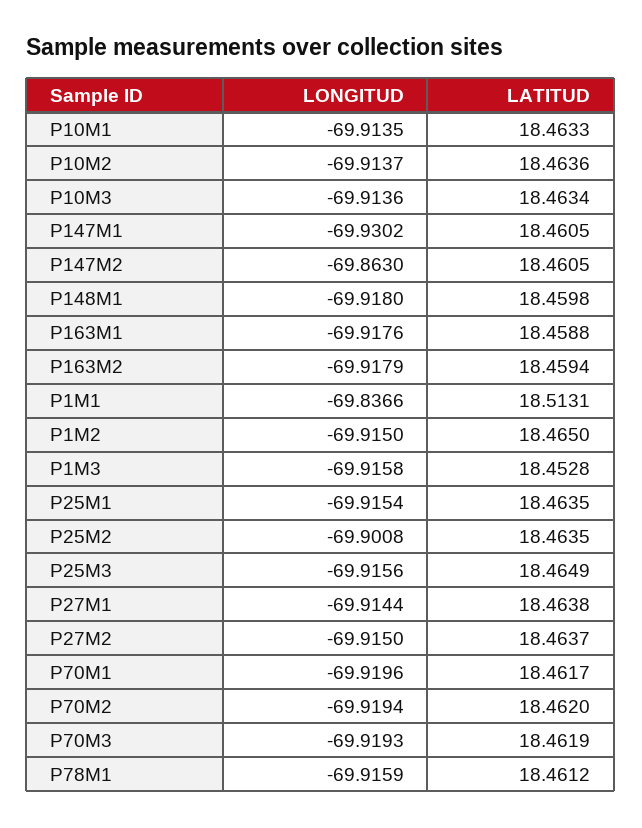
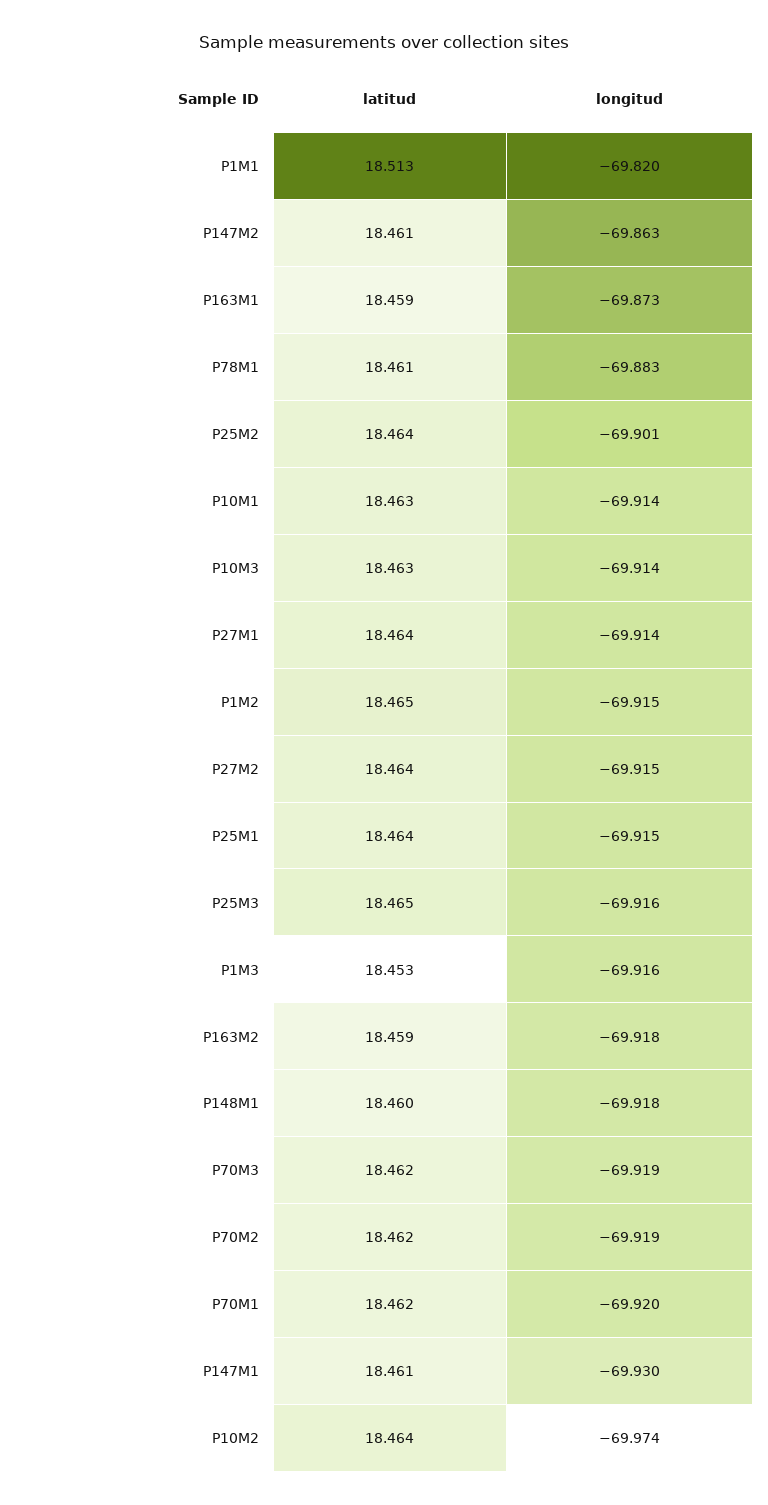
LONGITUD, P10M2: -69.9137 -> -69.974
LONGITUD, P163M1: -69.9176 -> -69.873
LONGITUD, P1M1: -69.8366 -> -69.82
LONGITUD, P78M1: -69.9159 -> -69.883

